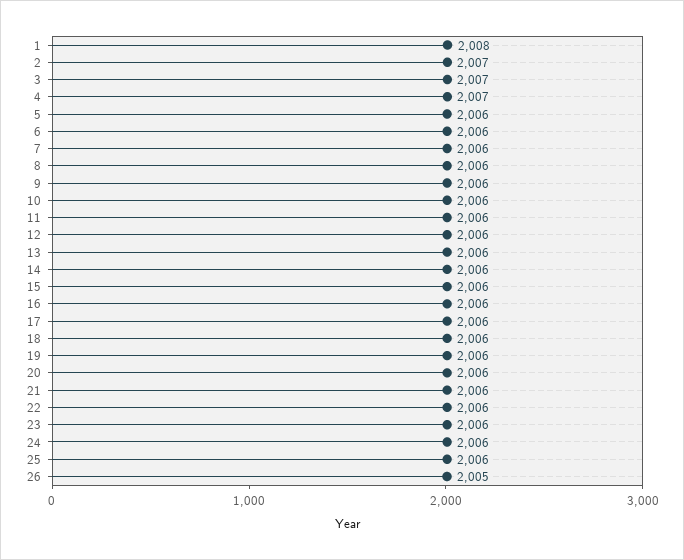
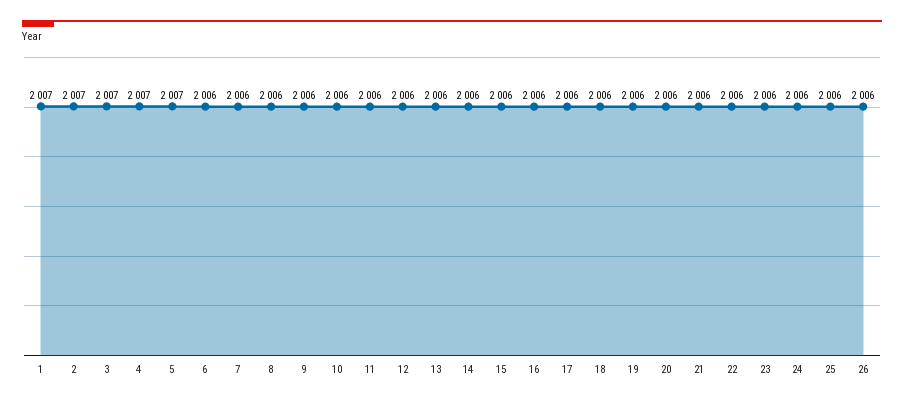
1: 2008 -> 2007
5: 2006 -> 2007
26: 2005 -> 2006

